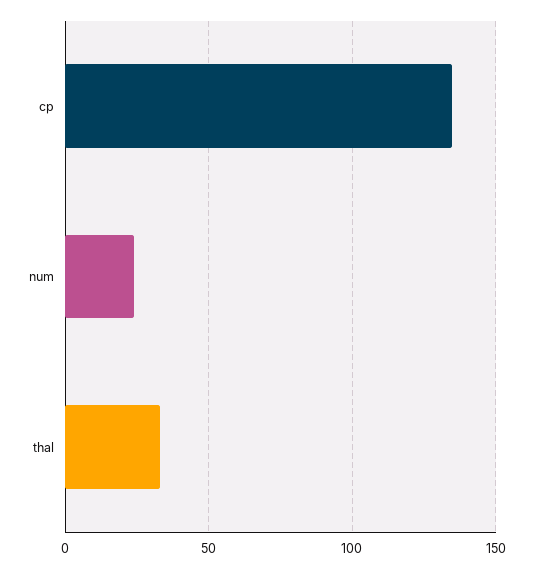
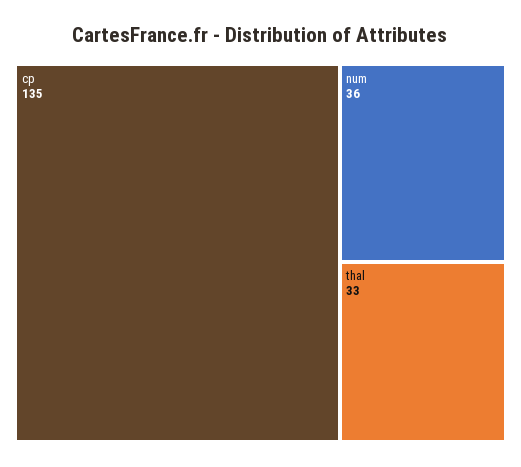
num: 25 -> 36

